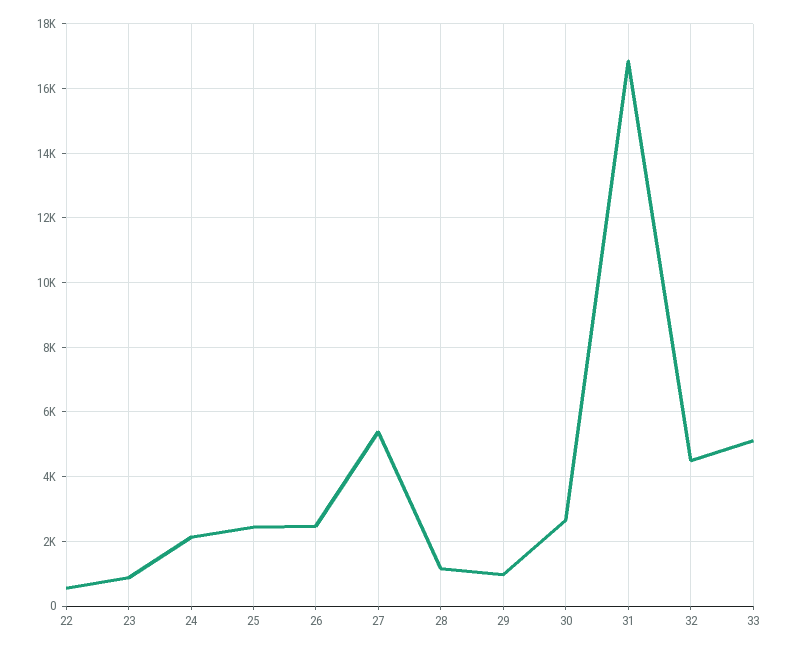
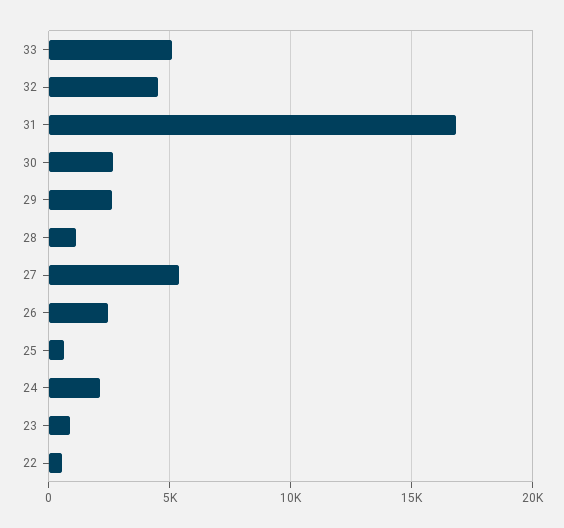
25: 2400 -> 500
29: 1000 -> 2500

